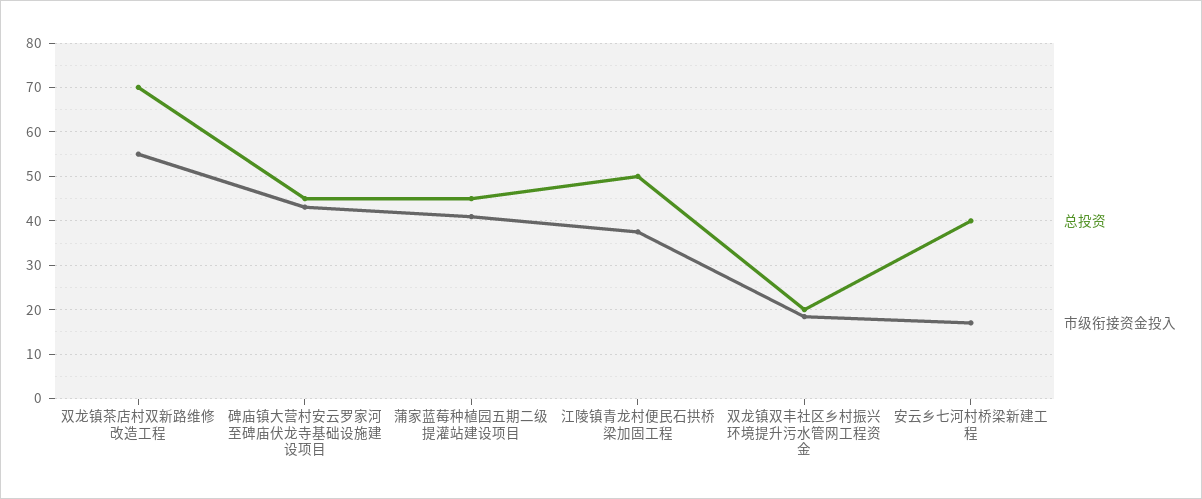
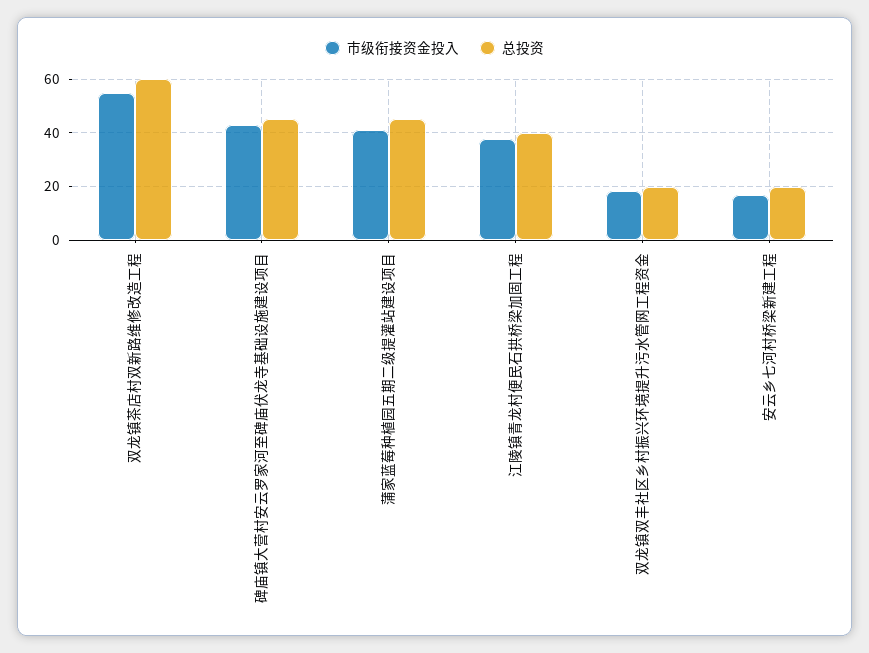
总投资, 双龙镇茶店村双新路维修改造工程: 70 -> 60
总投资, 江陵镇青龙村便民石拱桥梁加固工程: 50 -> 40
总投资, 安云乡七河村桥梁新建工程: 40 -> 20

